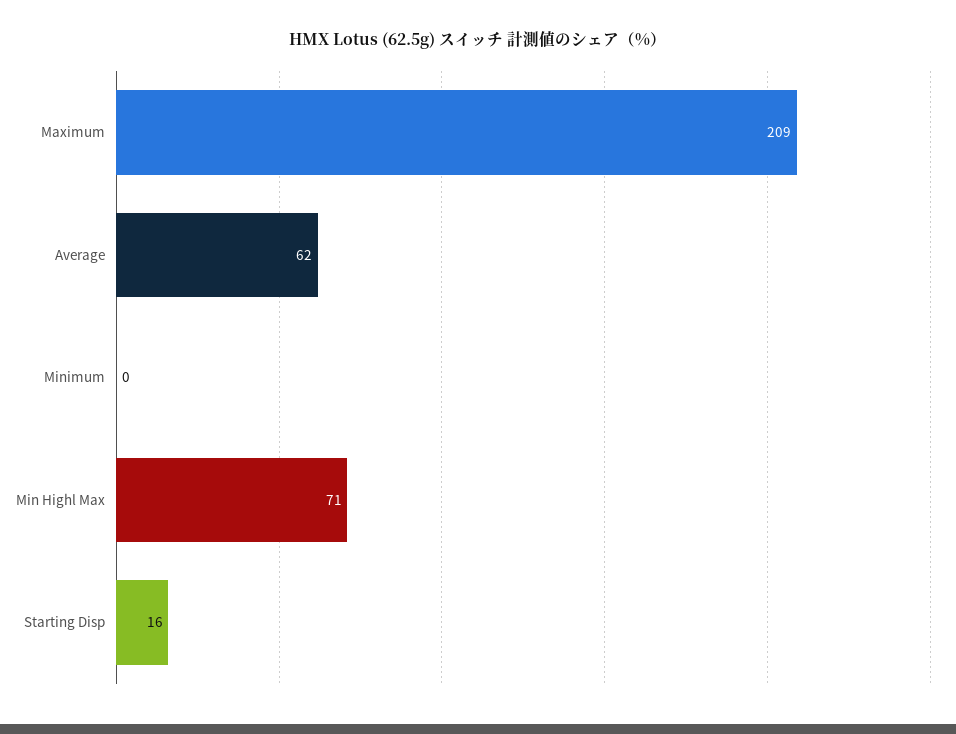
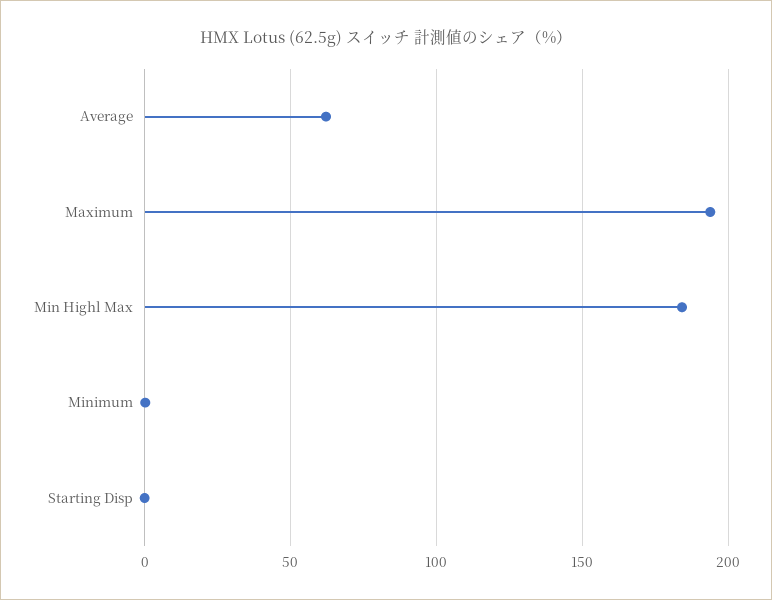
Maximum: 209 -> 195
Min Highl Max: 71 -> 185
Starting Disp: 16 -> 0

